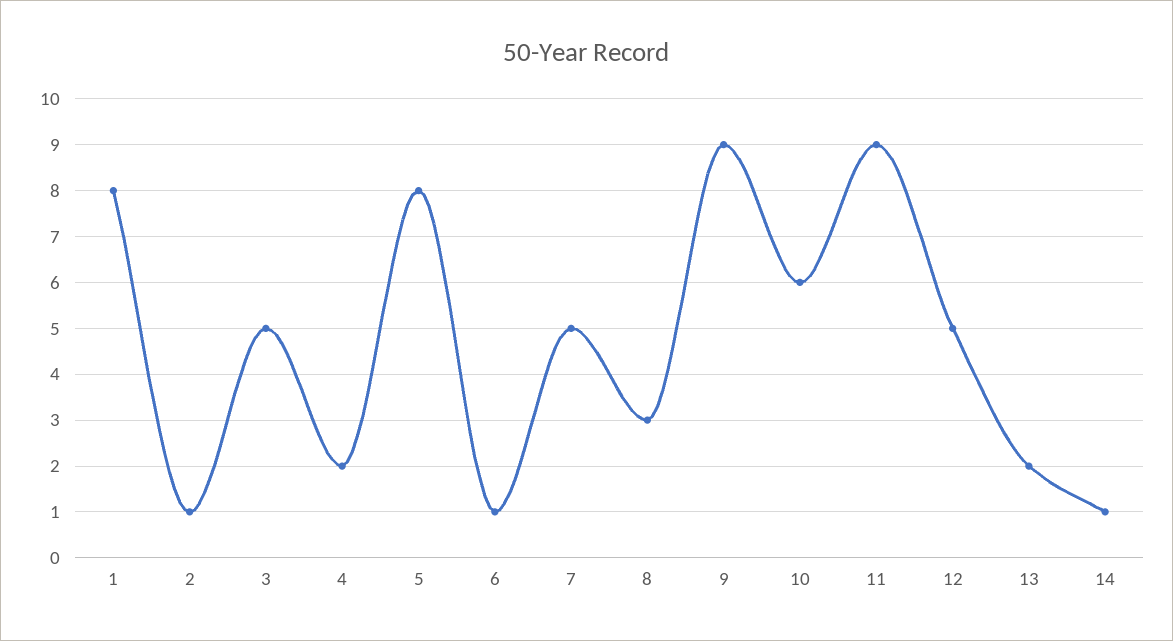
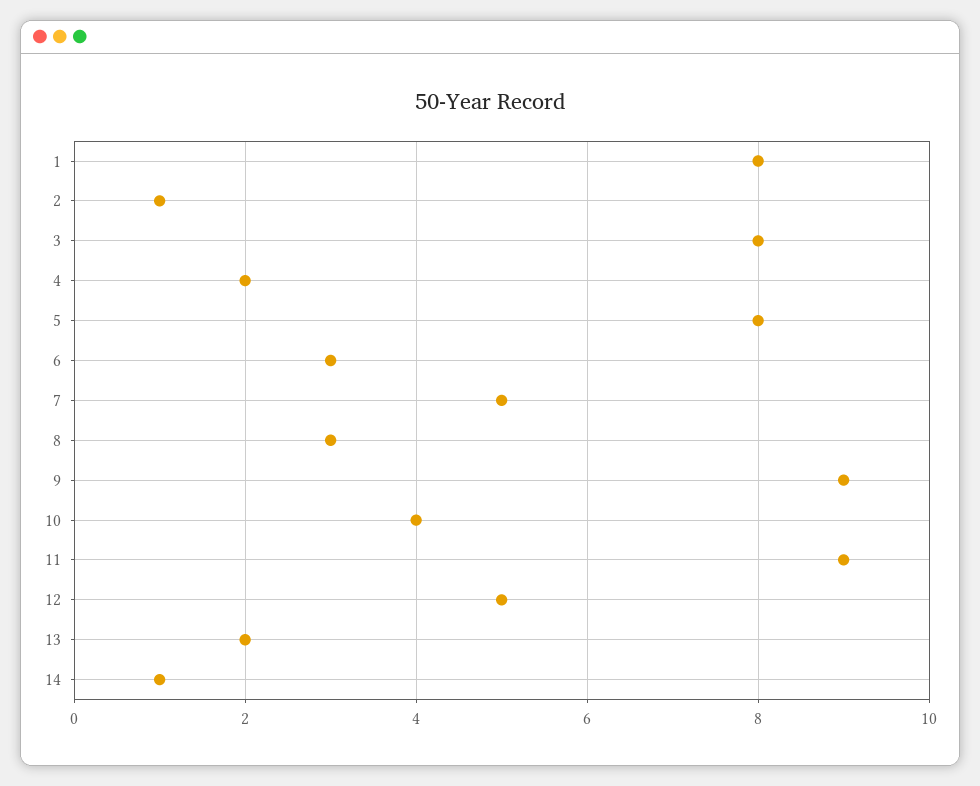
3: 5 -> 8
6: 1 -> 3
10: 6 -> 4

